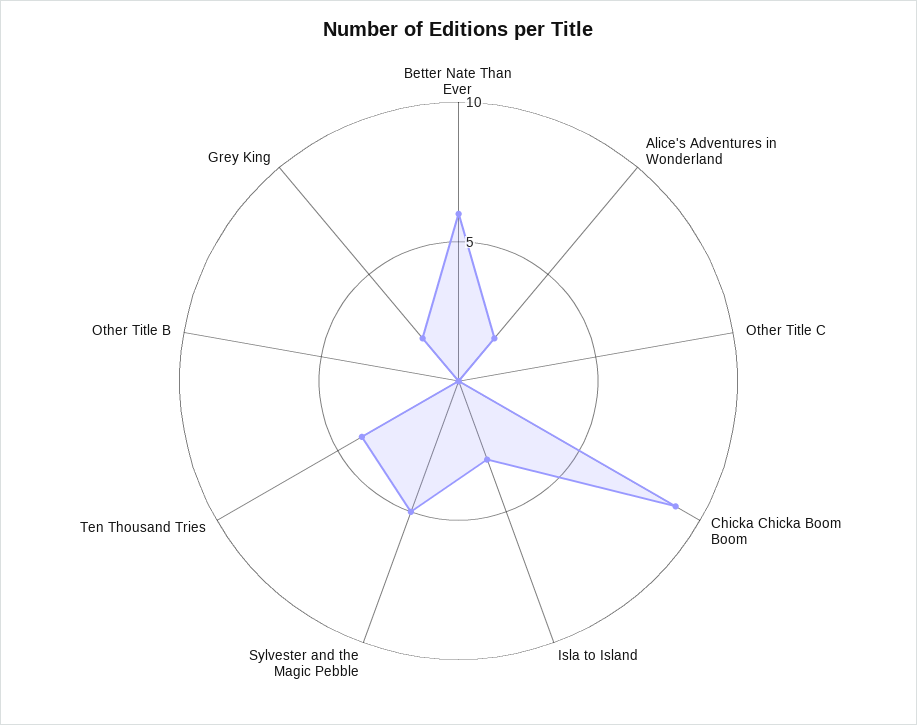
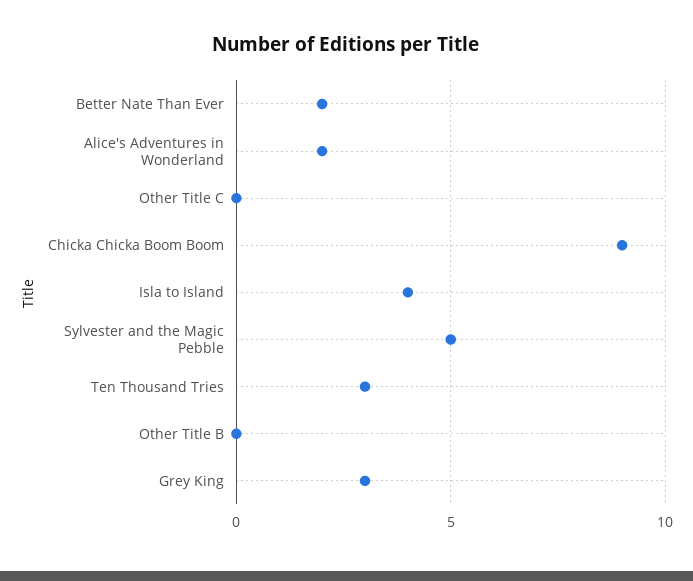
Better Nate Than Ever: 6 -> 2
Isla to Island: 3 -> 4
Ten Thousand Tries: 4 -> 3
Grey King: 2 -> 3

